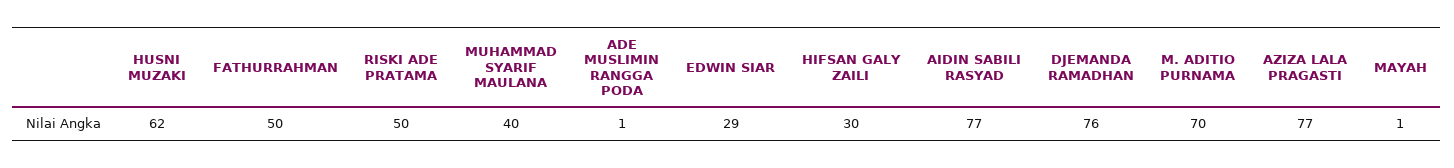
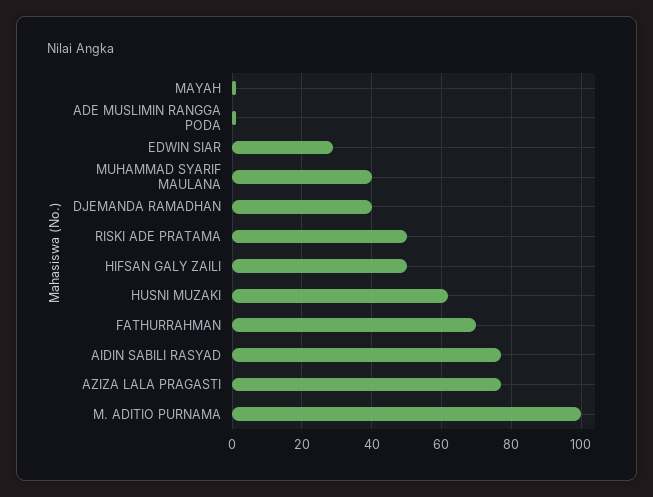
FATHURRAHMAN: 50 -> 70
HIFSAN GALY ZAILI: 30 -> 50
DJEMANDA RAMADHAN: 76 -> 40
M. ADITIO PURNAMA: 70 -> 100

